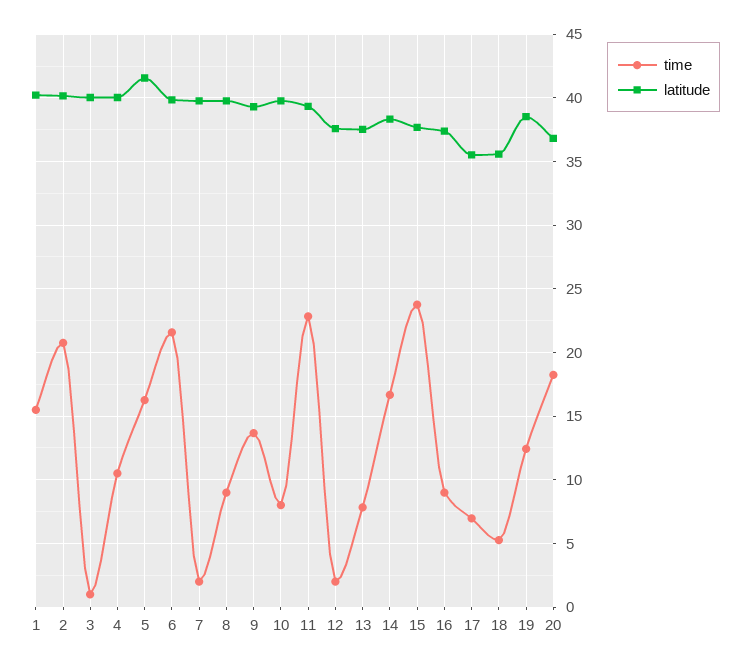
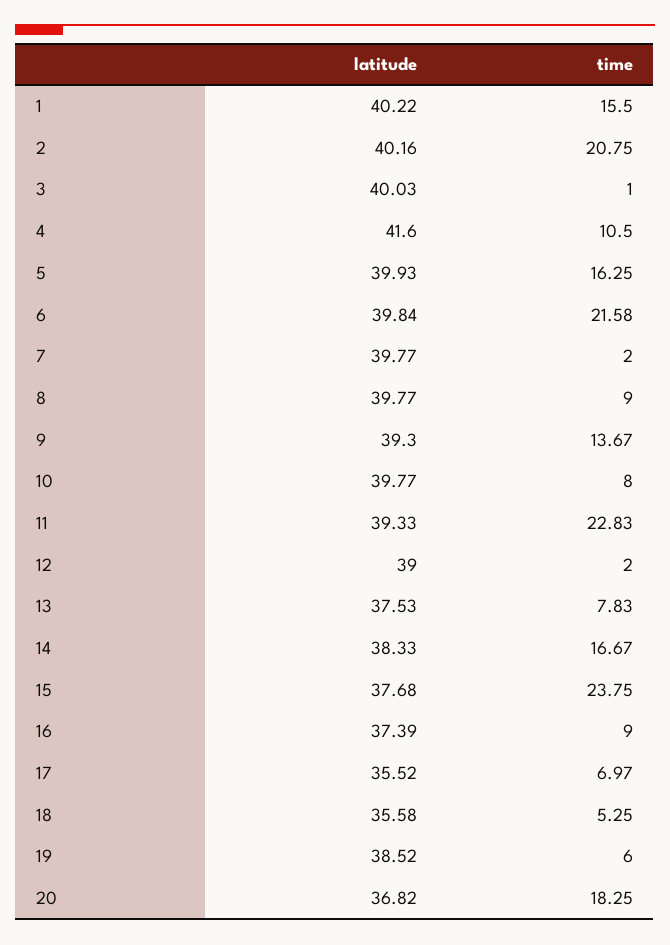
latitude, 4: 40 -> 41.6
latitude, 5: 41.5 -> 39.93
latitude, 12: 37.5 -> 39
time, 19: 12.5 -> 6

